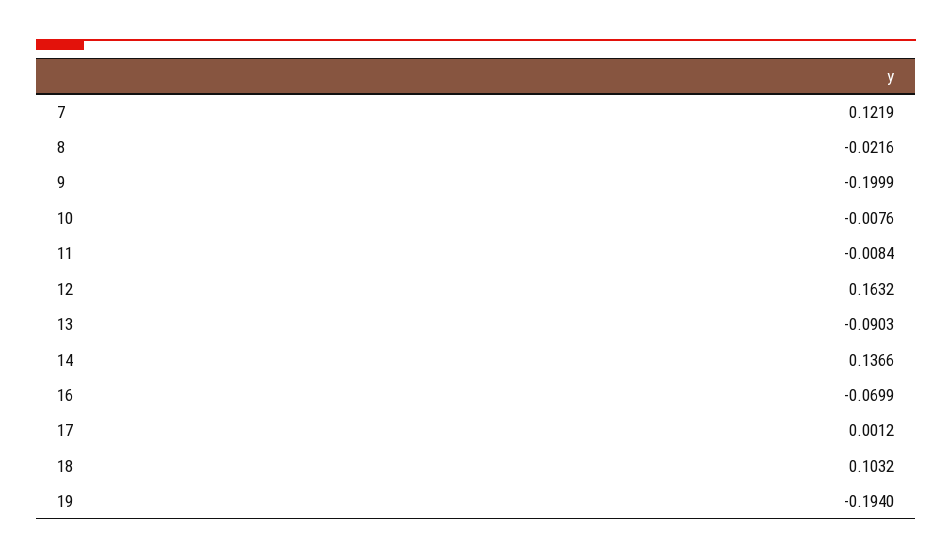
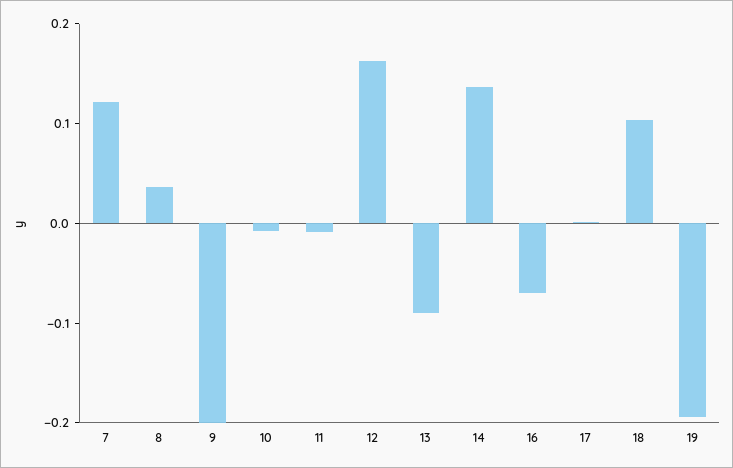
8: -0.0216 -> 0.04

